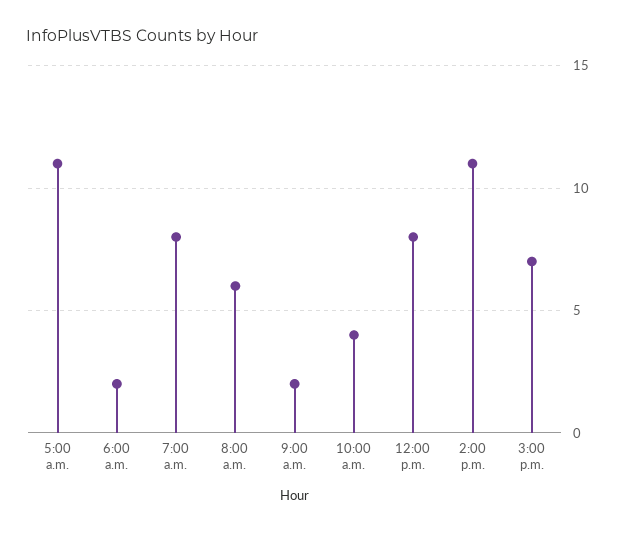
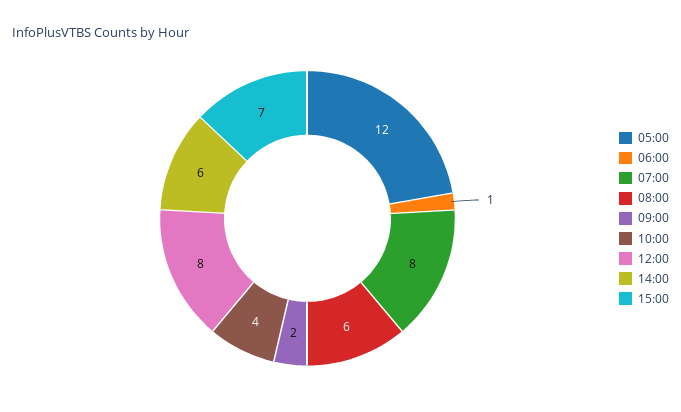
5:00 a.m.: 11 -> 12
6:00 a.m.: 2 -> 1
2:00 p.m.: 11 -> 6

